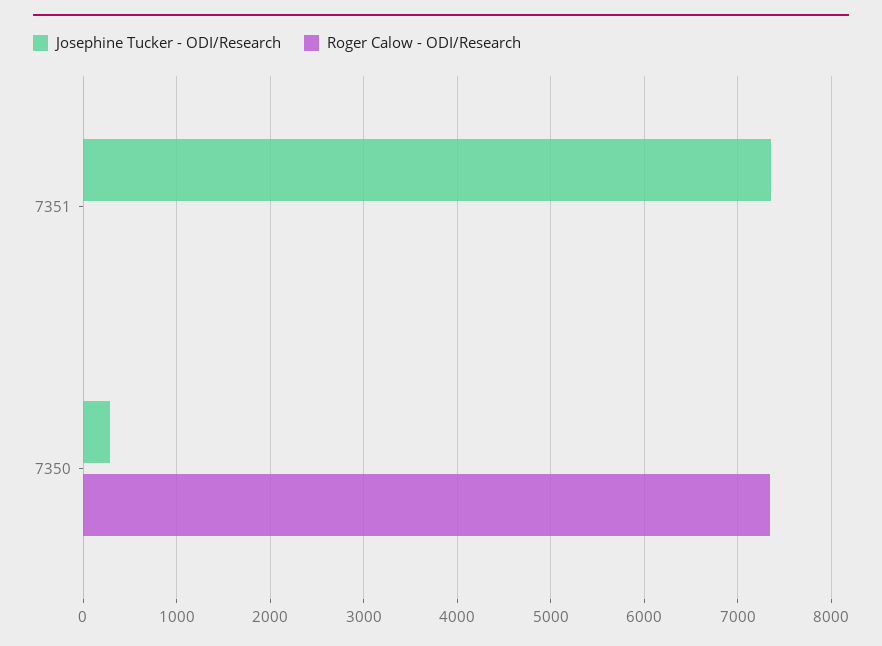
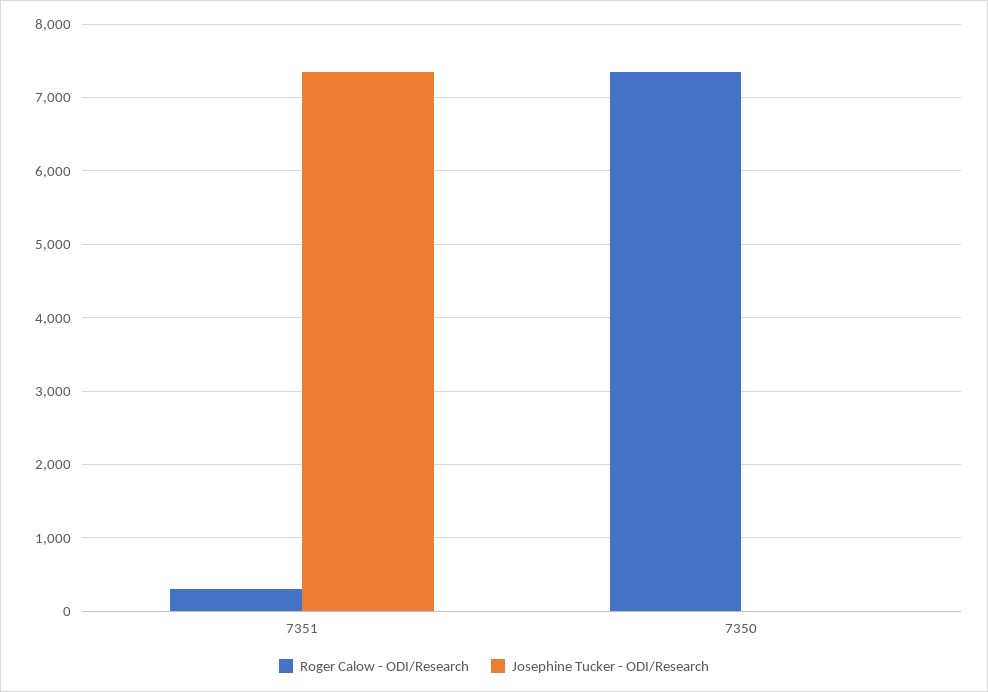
Roger Calow - ODI/Research, 7351: 0 -> 300
Josephine Tucker - ODI/Research, 7350: 300 -> 0

